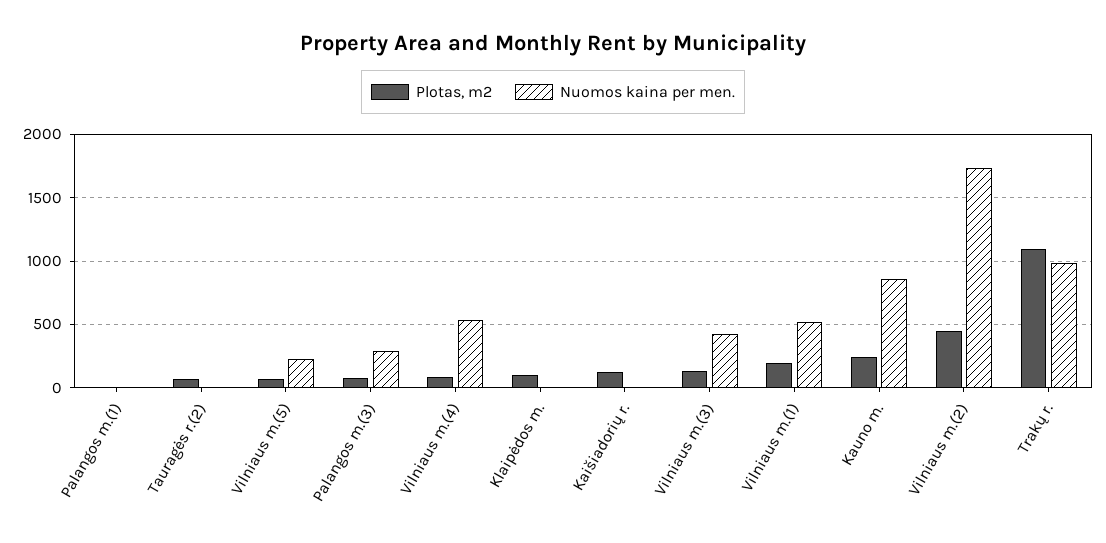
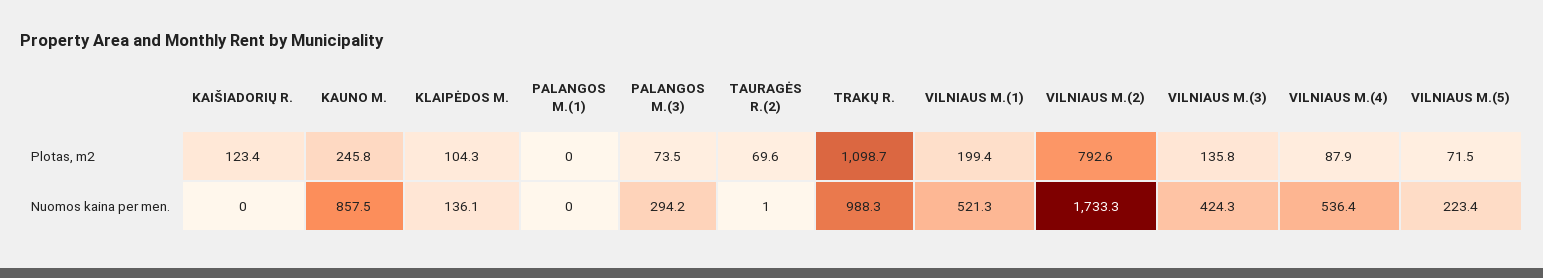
Nuomos kaina per men., Klaipėdos m.: 0 -> 136.1
Plotas, m2, Vilniaus m.(2): 450 -> 792.6

